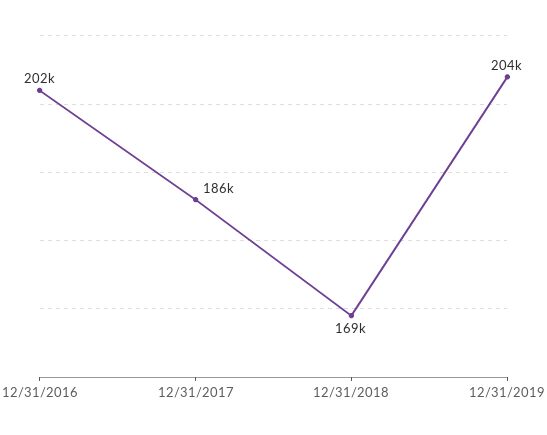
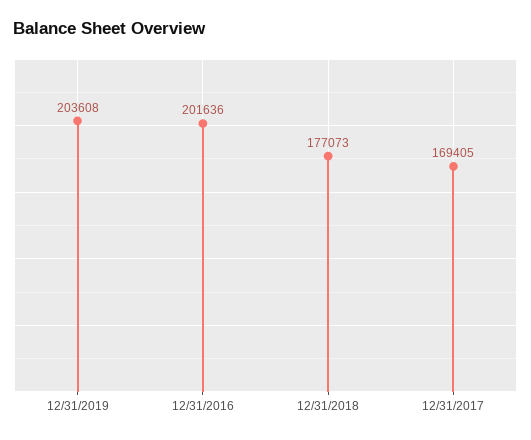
12/31/2017: 186000 -> 169405
12/31/2018: 169000 -> 177073

